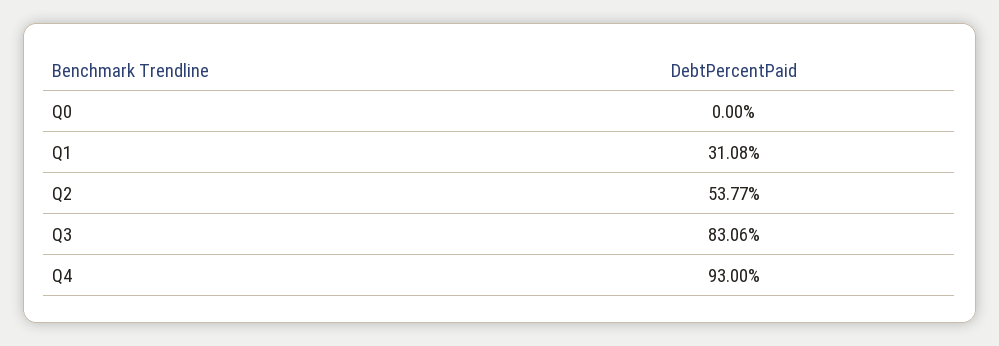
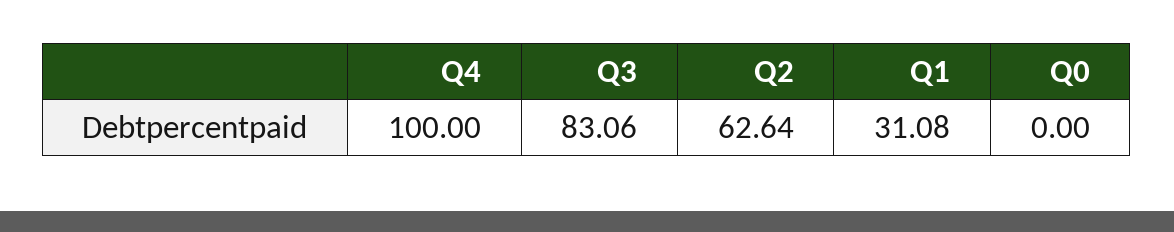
Q2: 53.77 -> 62.64
Q4: 93 -> 100

